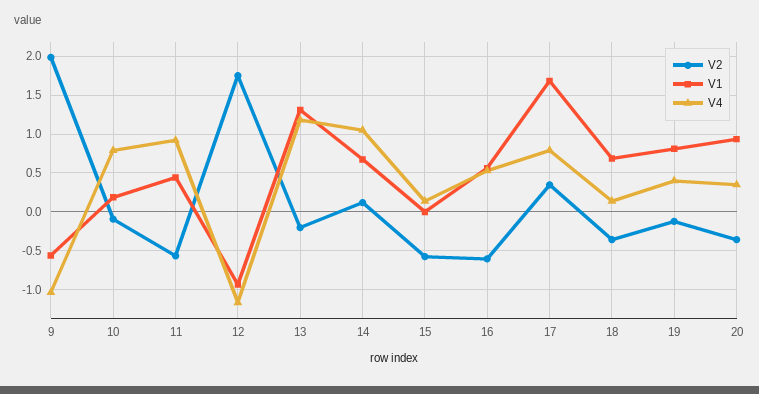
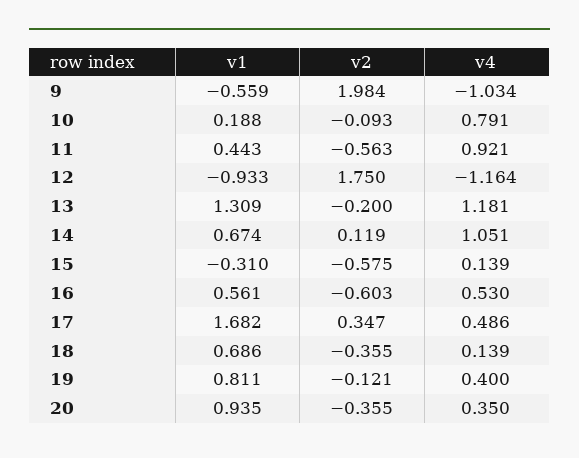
V1, 15: 0 -> -0.31
V4, 17: 0.8 -> 0.486

